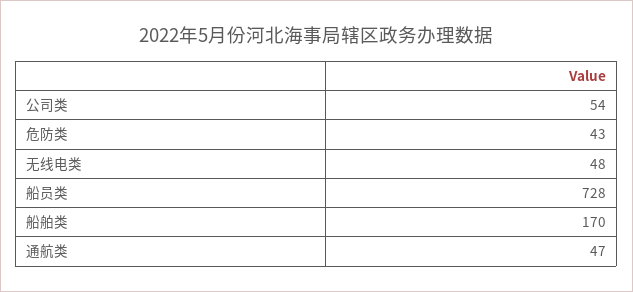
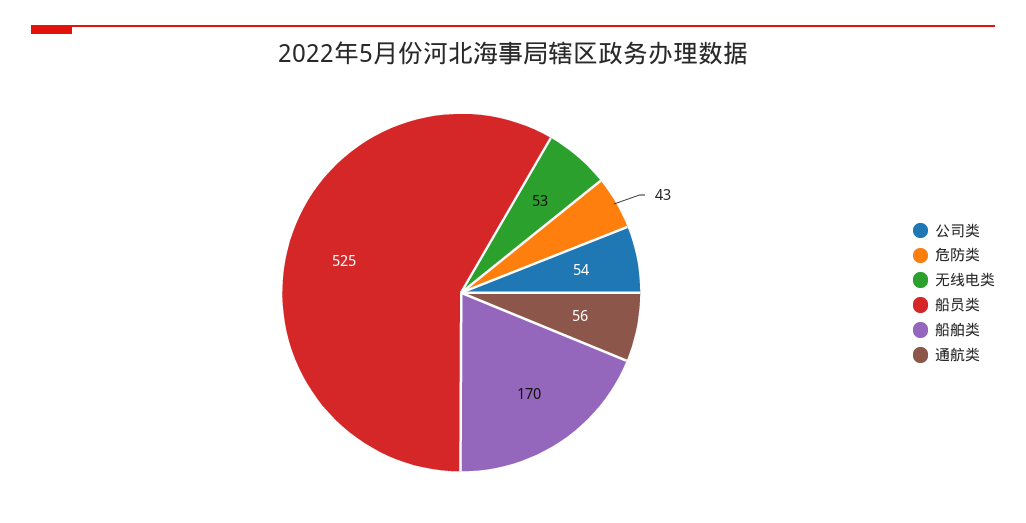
无线电类: 48 -> 53
船员类: 728 -> 525
通航类: 47 -> 56

